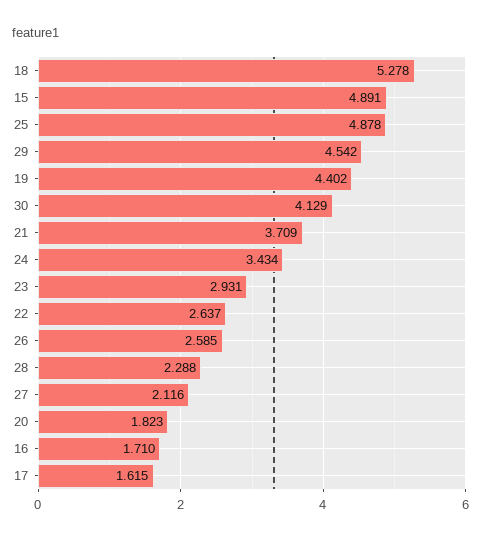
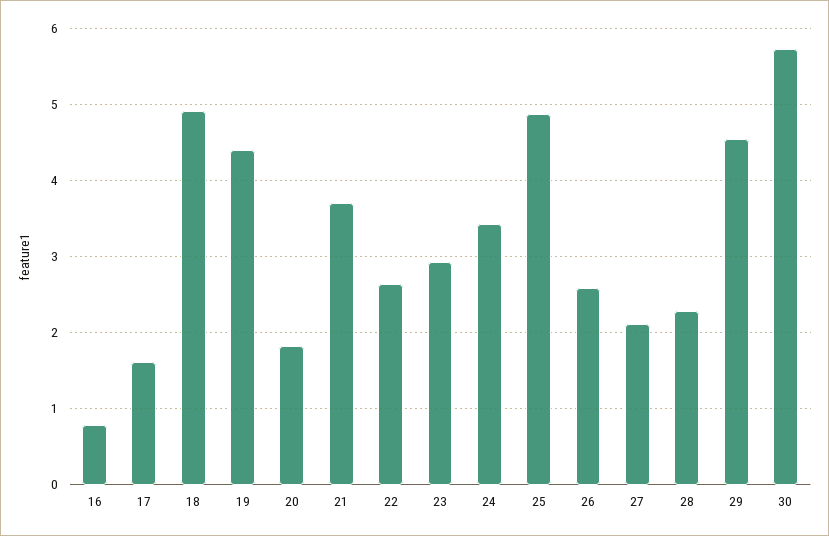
18: 5.278 -> 4.9
15: 4.891 -> none
30: 4.129 -> 5.7
16: 1.71 -> 0.8

